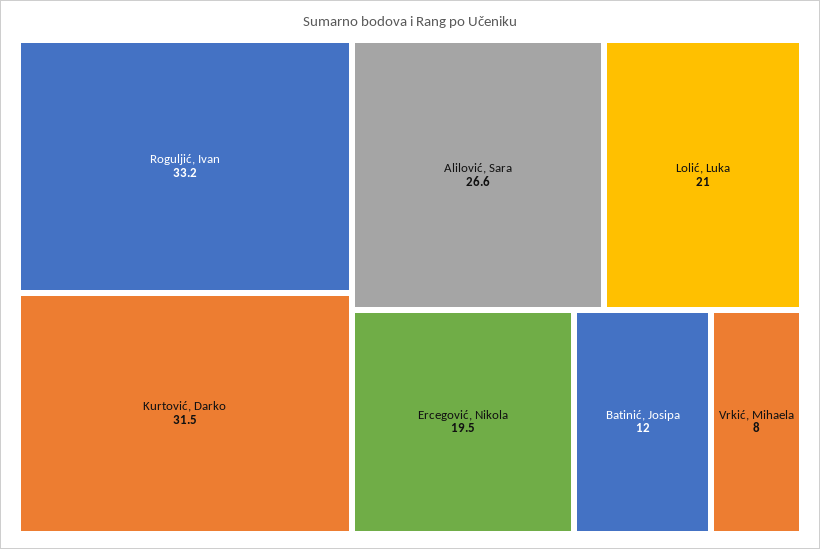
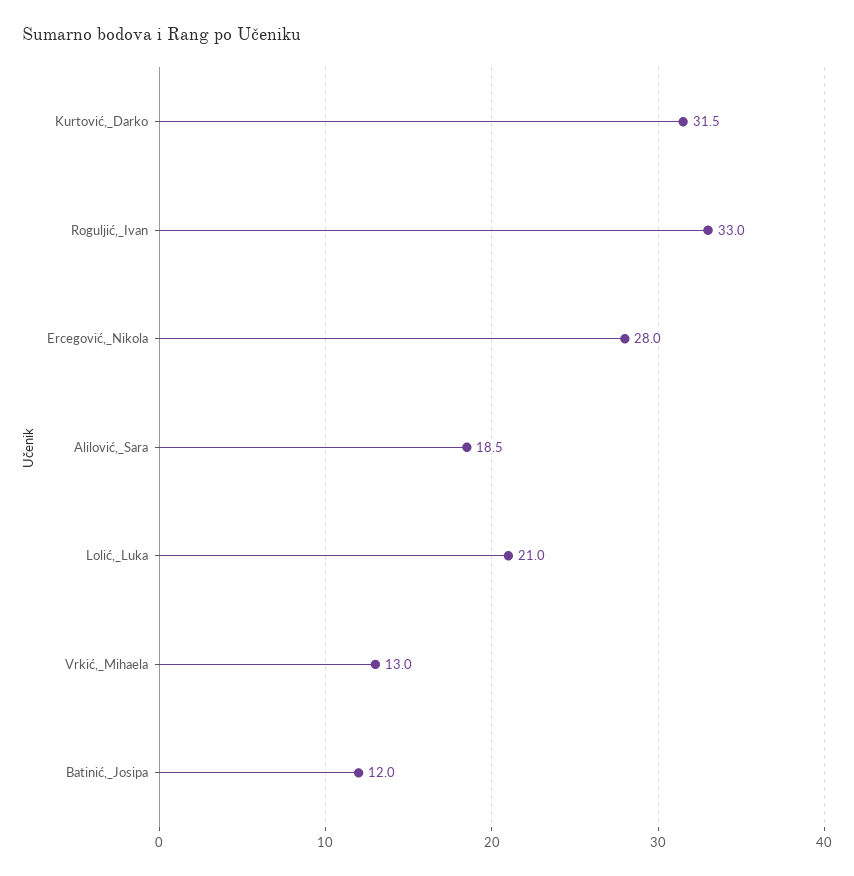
Roguljić, Ivan: 33.2 -> 33
Alilović, Sara: 26.6 -> 18.5
Ercegović, Nikola: 19.5 -> 28
Vrkić, Mihaela: 8 -> 13

